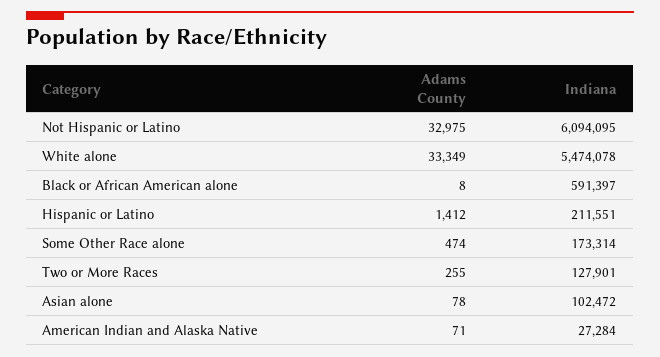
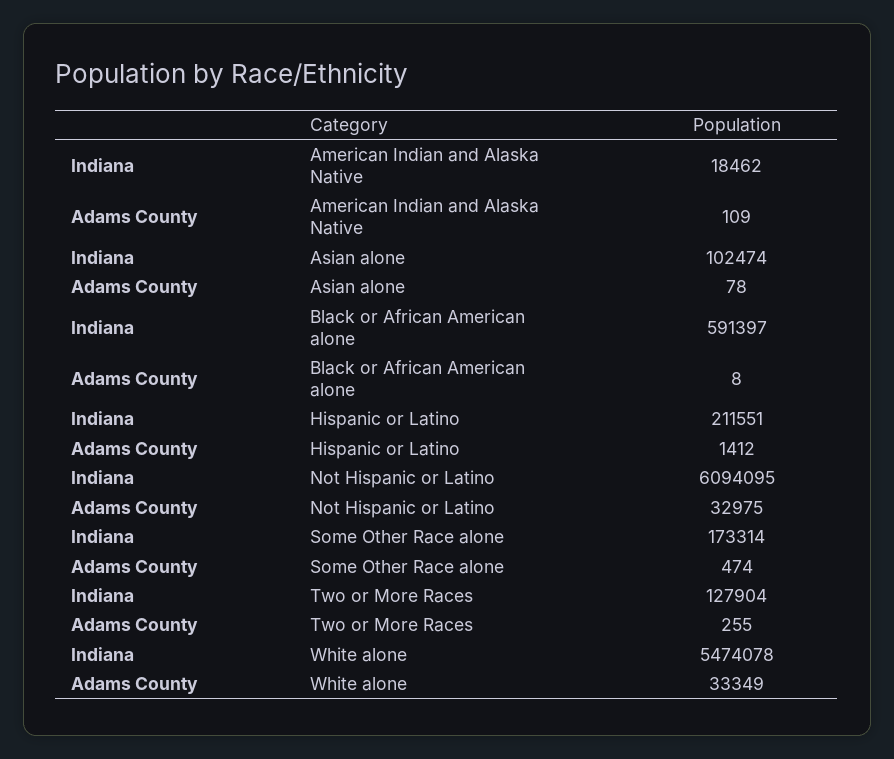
Indiana, Two or More Races: 127901 -> 127904
Indiana, Asian alone: 102472 -> 102474
Adams County, American Indian and Alaska Native: 71 -> 109
Indiana, American Indian and Alaska Native: 27284 -> 18462

